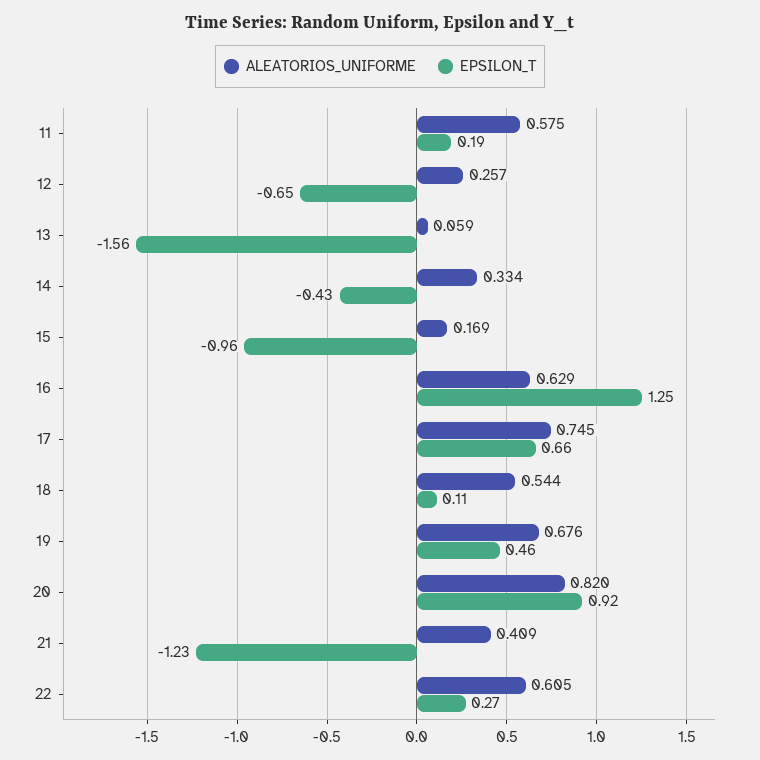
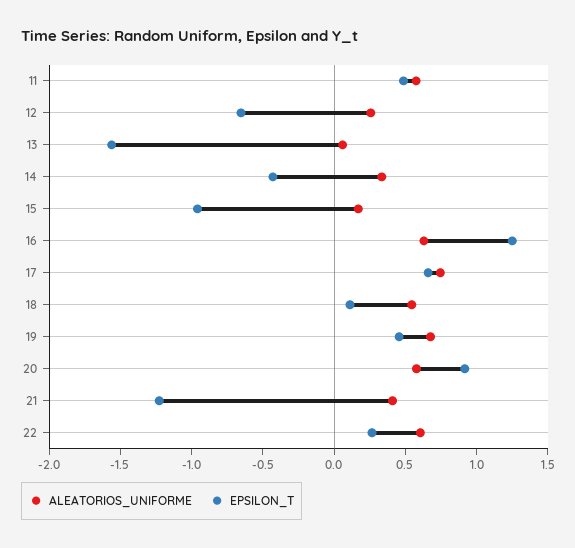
EPSILON_T, 11: 0.19 -> 0.5
ALEATORIOS_UNIFORME, 20: 0.82 -> 0.6

